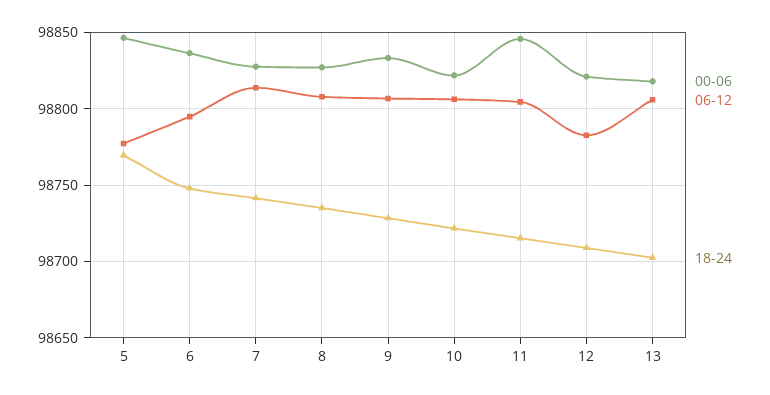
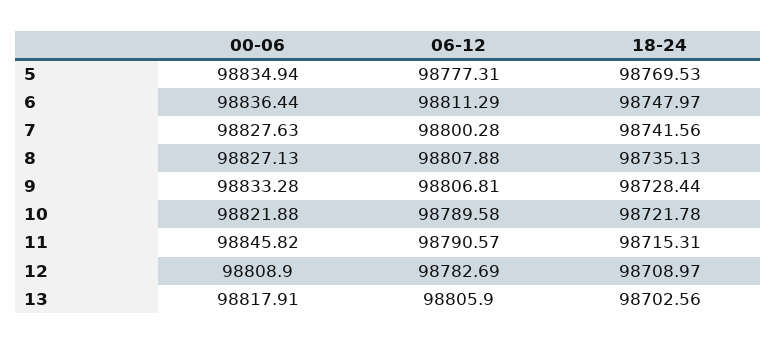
00-06, 5: 98845 -> 98834.94
06-12, 6: 98795 -> 98811.29
06-12, 7: 98815 -> 98800.28
06-12, 10: 98805 -> 98789.58
06-12, 11: 98805 -> 98790.57
00-06, 12: 98820 -> 98808.9

